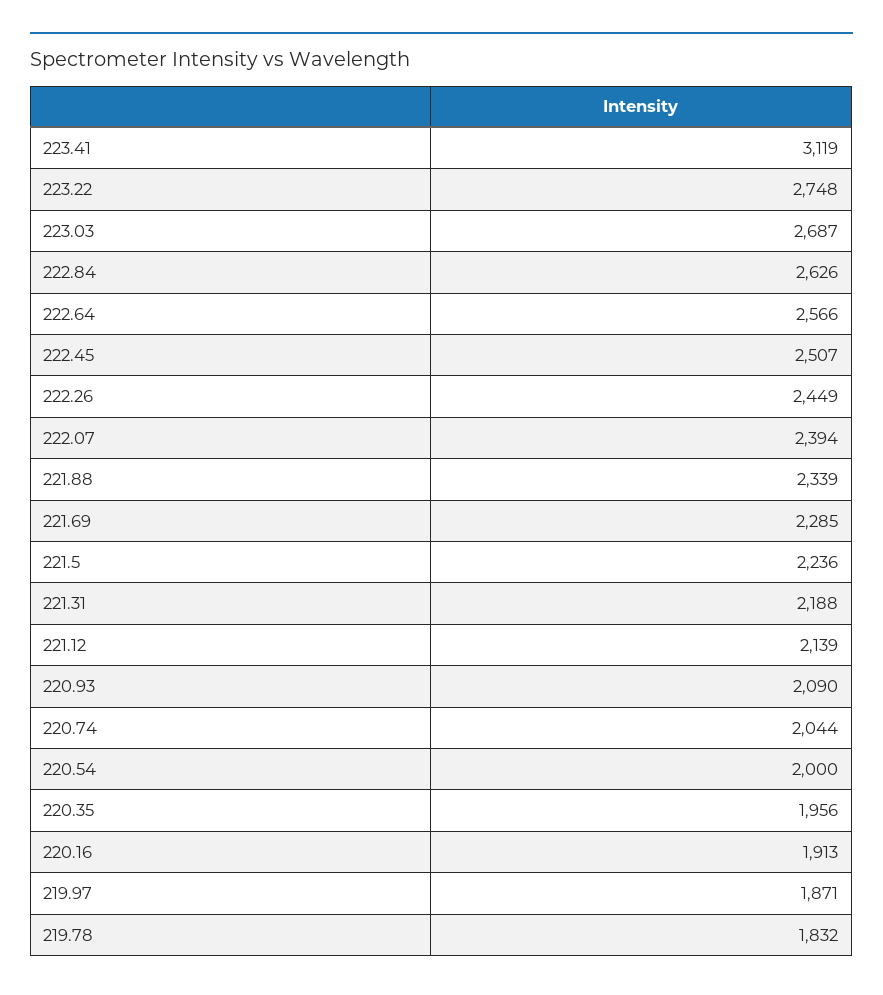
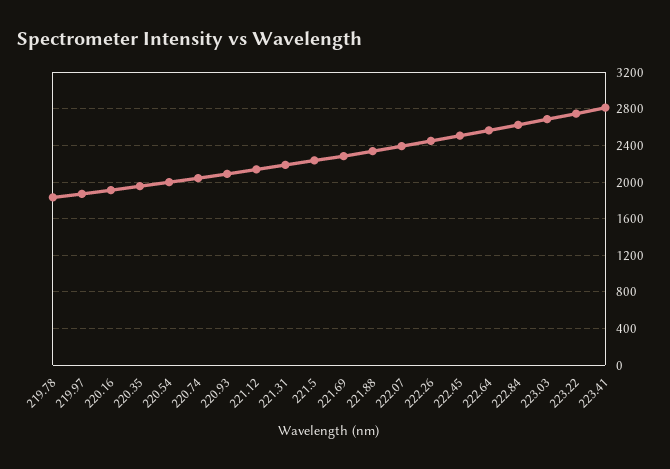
223.41: 3119 -> 2800

